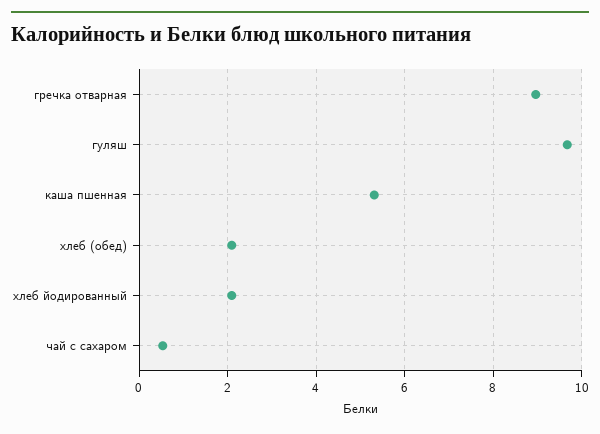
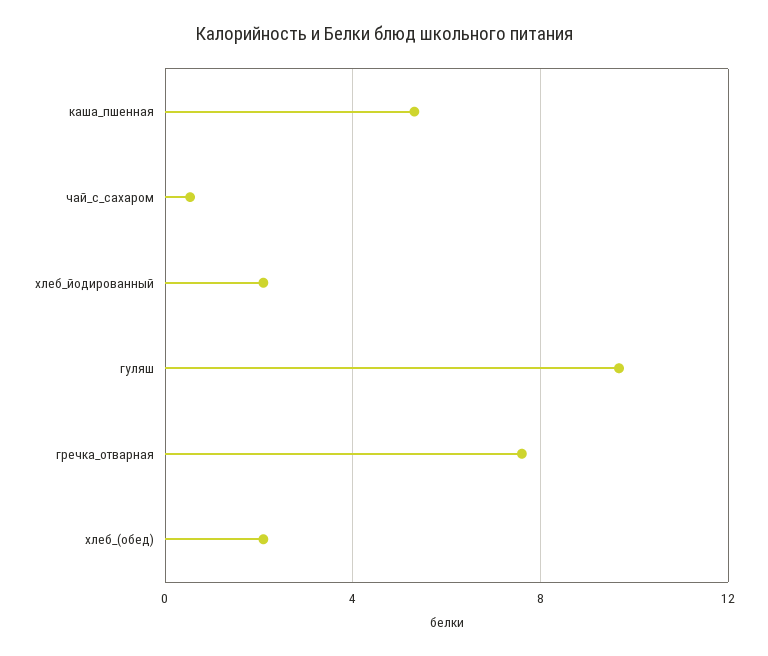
гречка отварная: 9 -> 7.5

